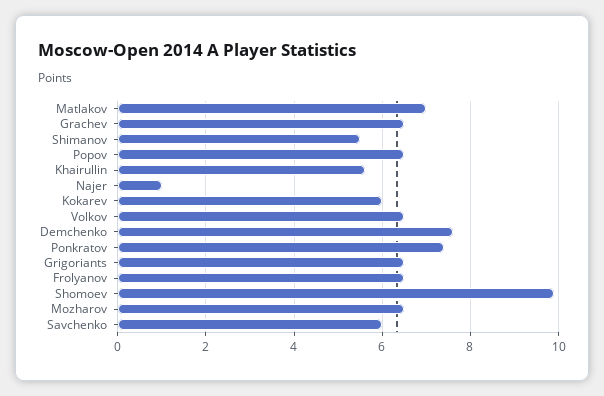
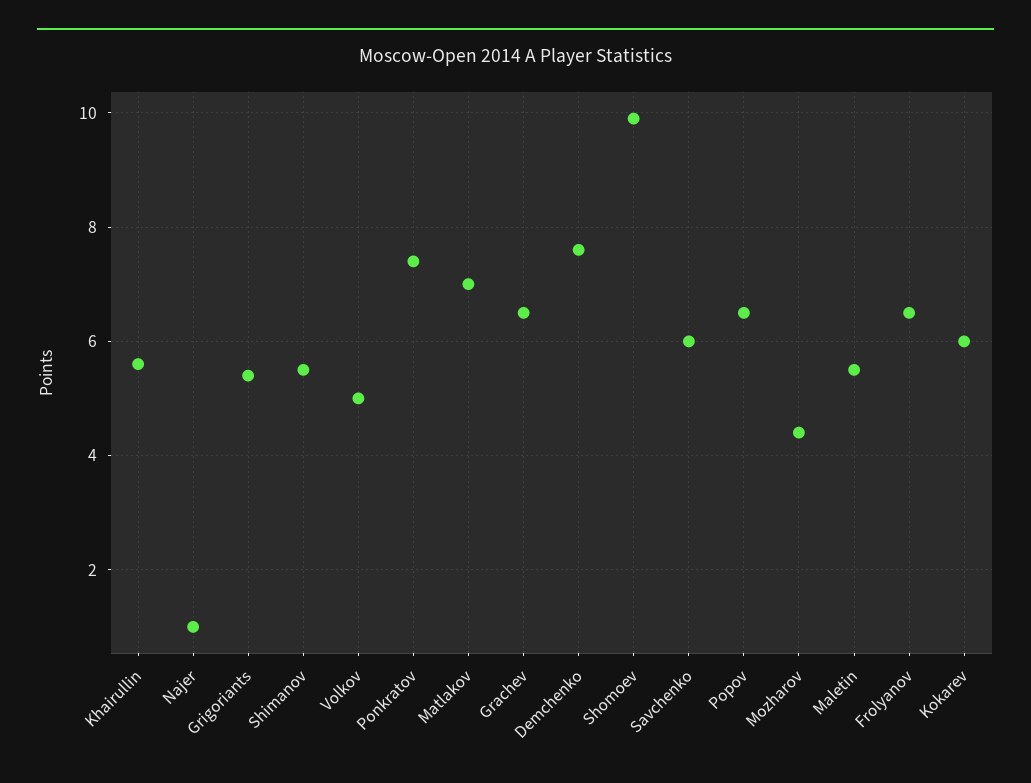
Volkov: 6.5 -> 5
Grigoriants: 6.5 -> 5.5
Mozharov: 6.5 -> 4.5
Maletin: none -> 5.5

